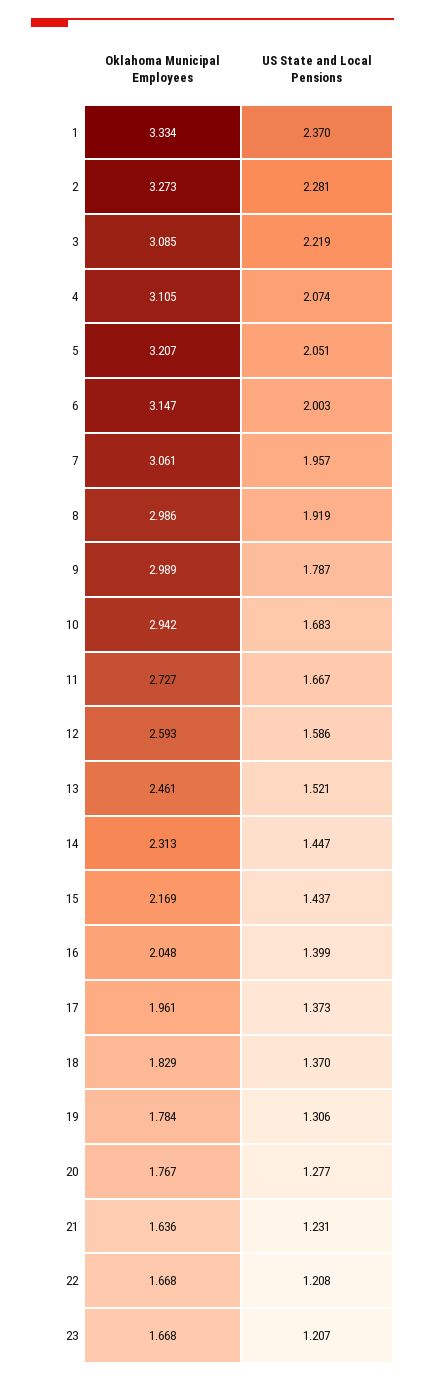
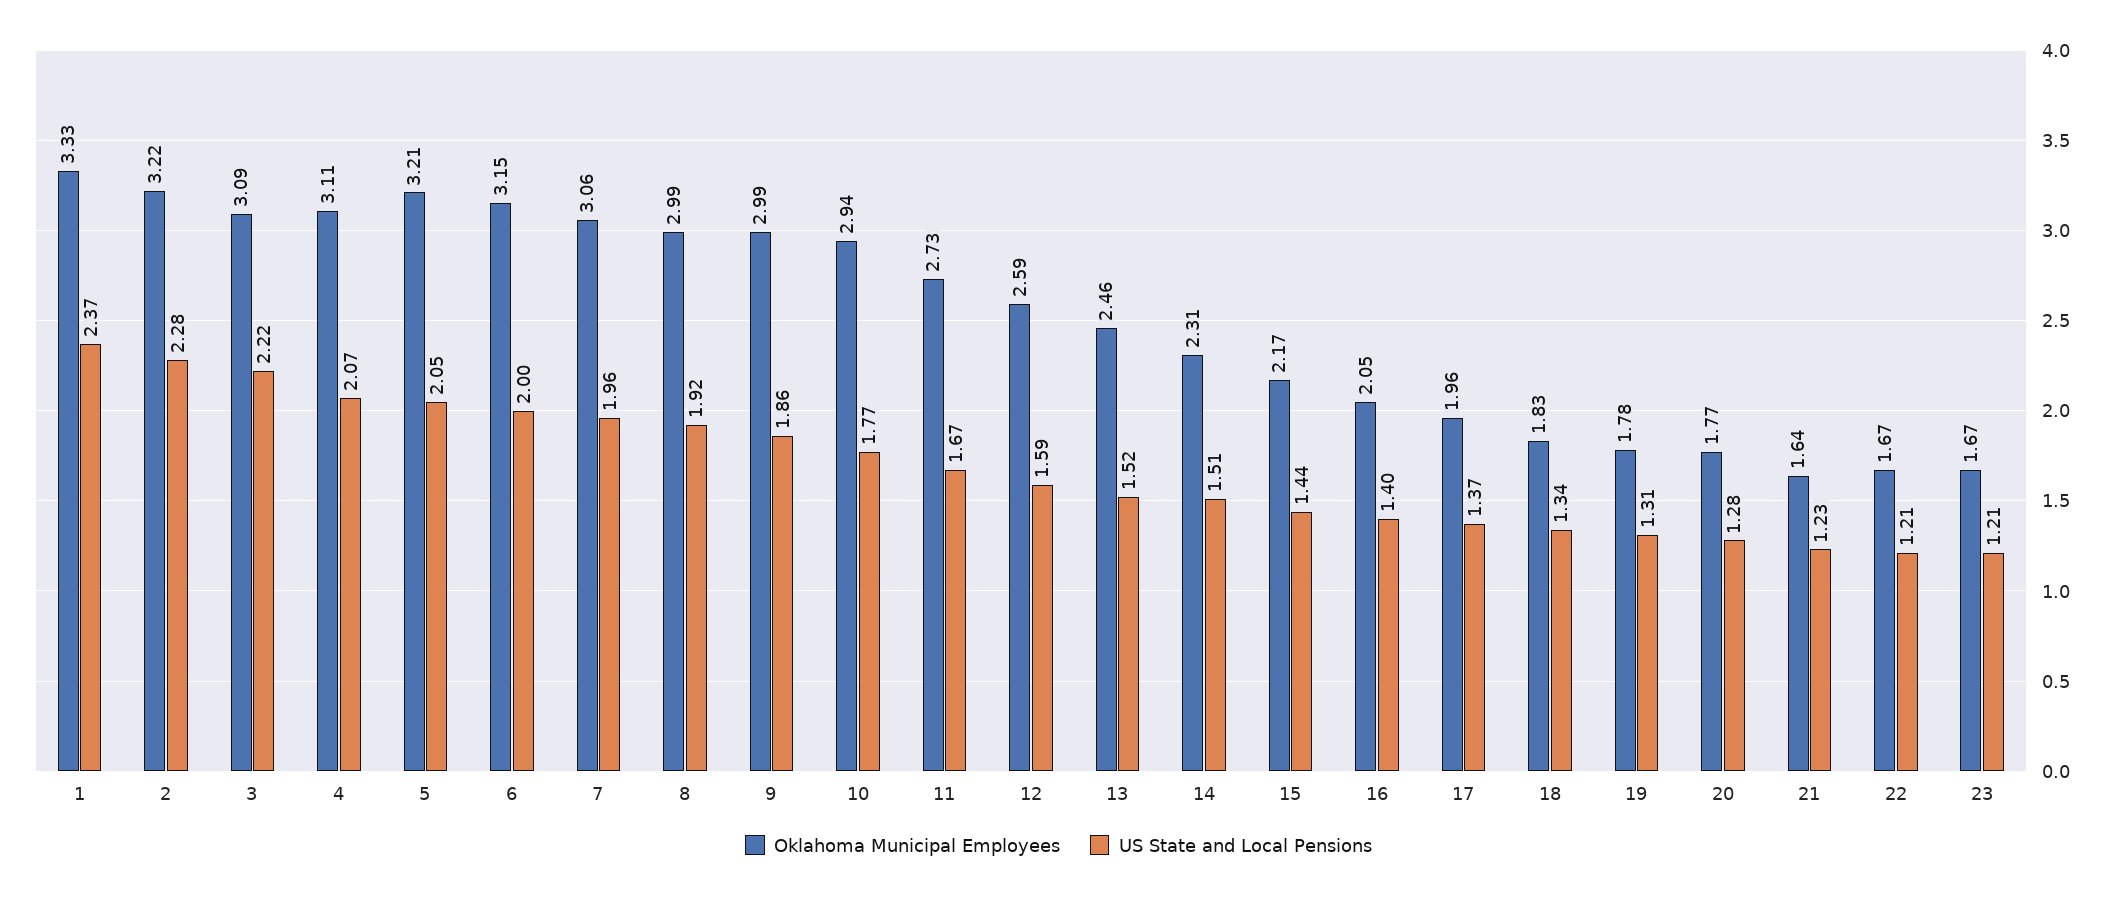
Oklahoma Municipal Employees, 2: 3.273 -> 3.22
US State and Local Pensions, 9: 1.787 -> 1.86
US State and Local Pensions, 10: 1.683 -> 1.77
US State and Local Pensions, 14: 1.447 -> 1.51
US State and Local Pensions, 18: 1.37 -> 1.34

